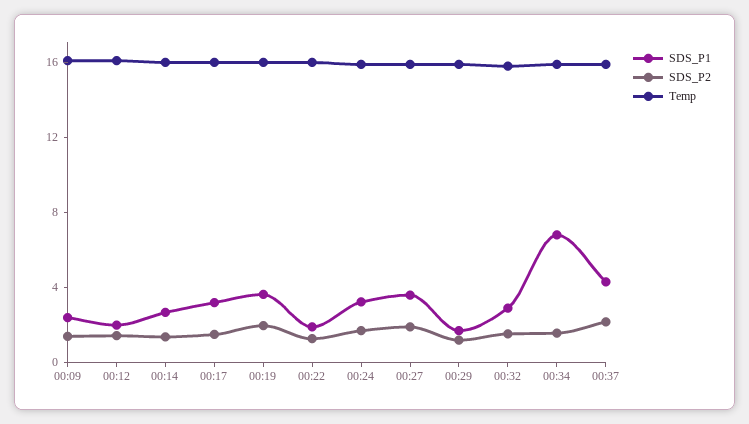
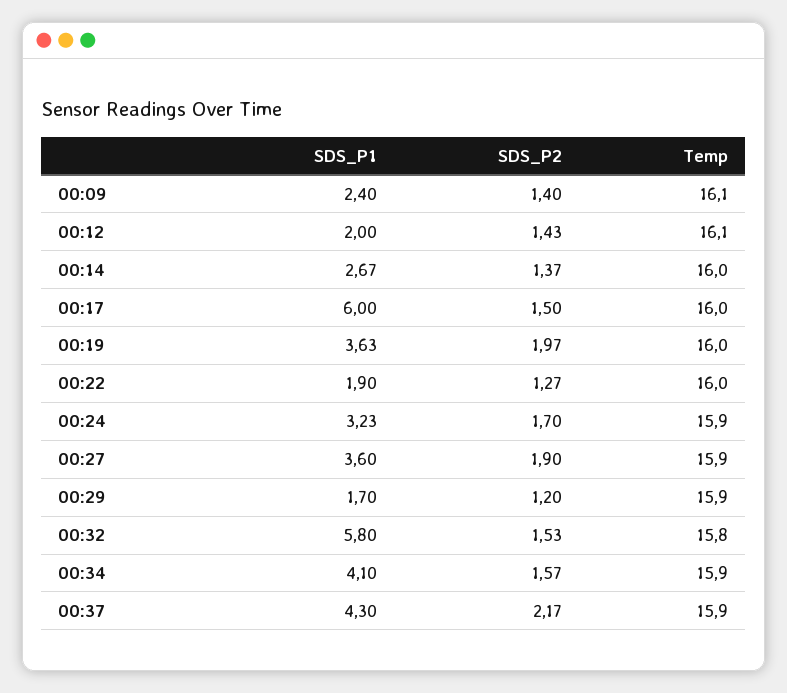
SDS_P1, 00:17: 3 -> 6
SDS_P1, 00:32: 3 -> 5.8
SDS_P1, 00:34: 7 -> 4.1

